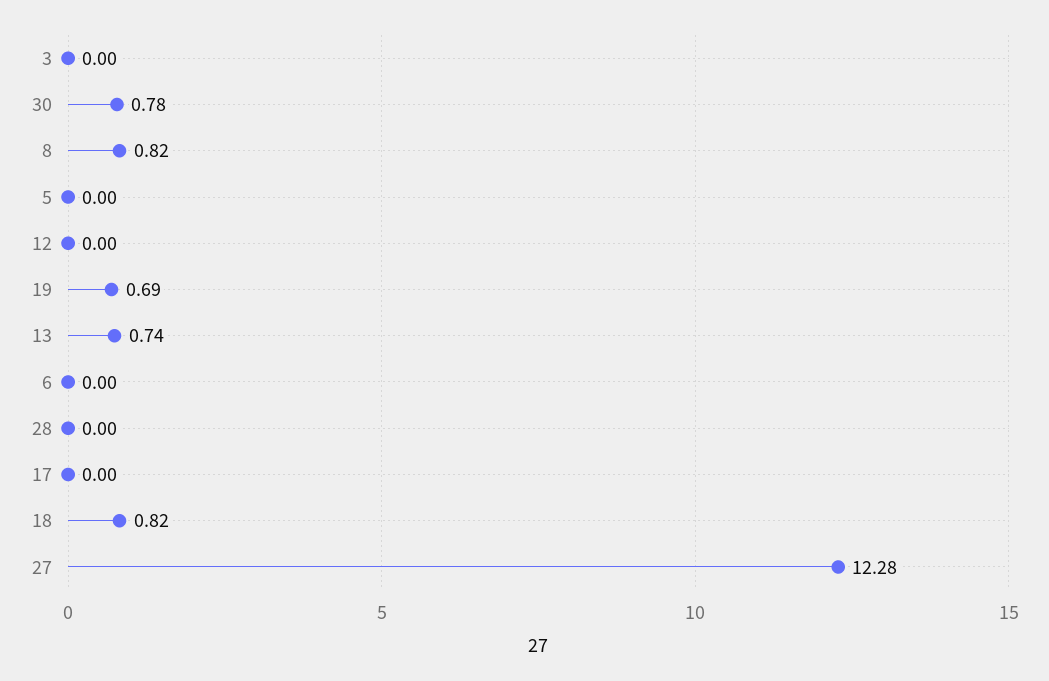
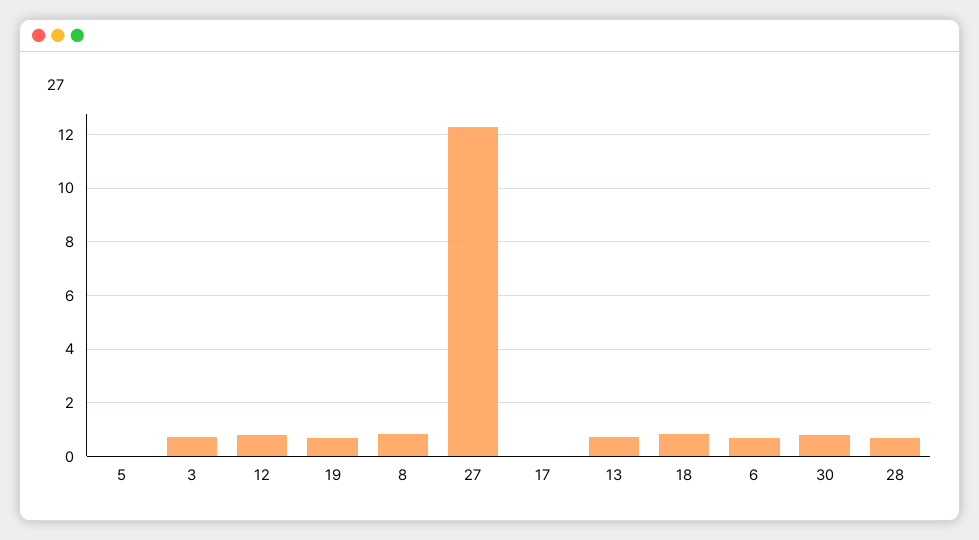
3: 0 -> 0.75
12: 0 -> 0.75
6: 0 -> 0.75
28: 0 -> 0.75

